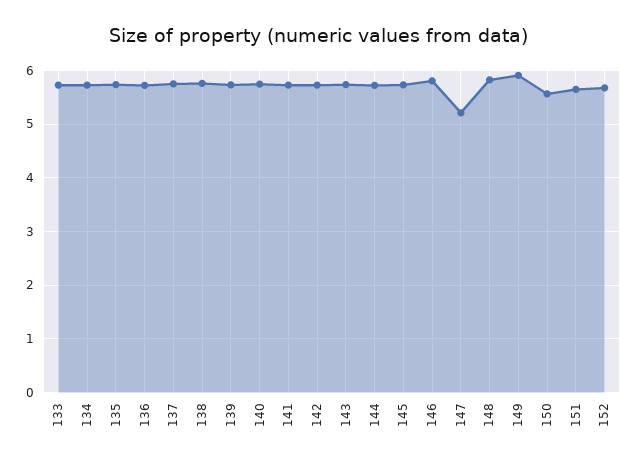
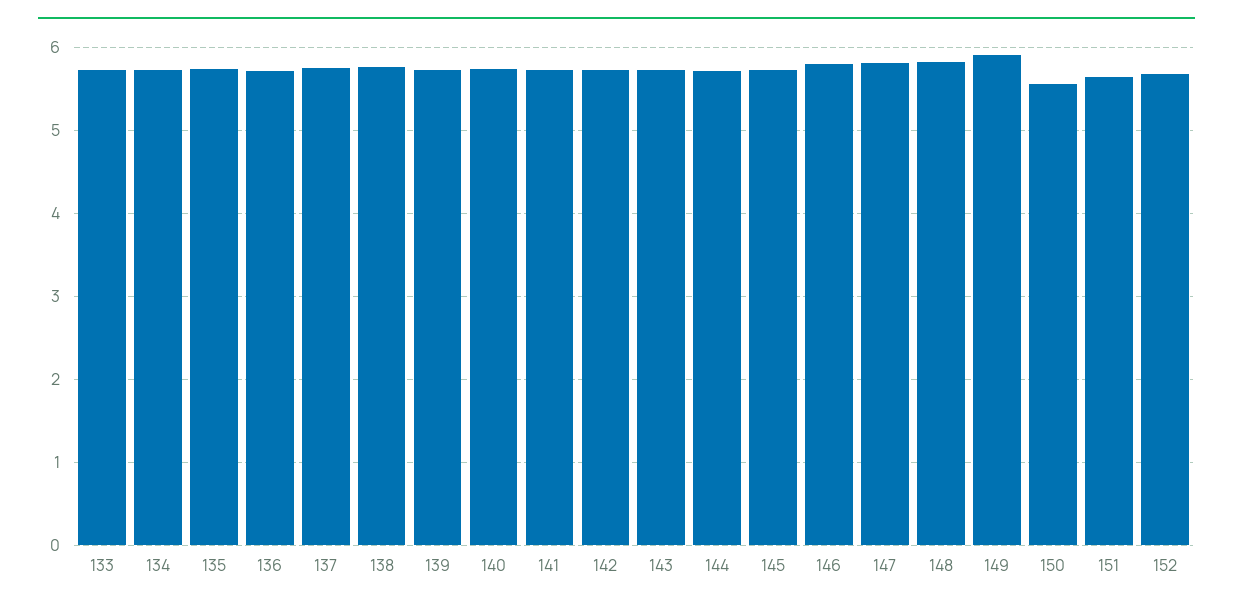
147: 5.2 -> 5.8

